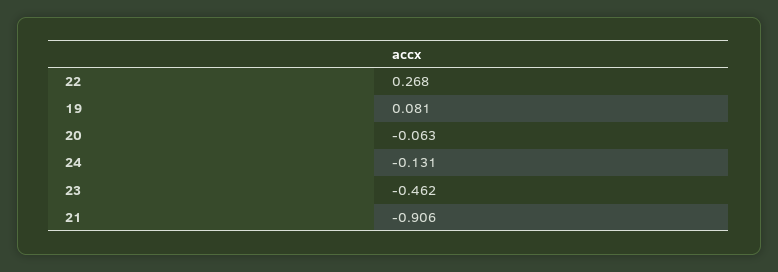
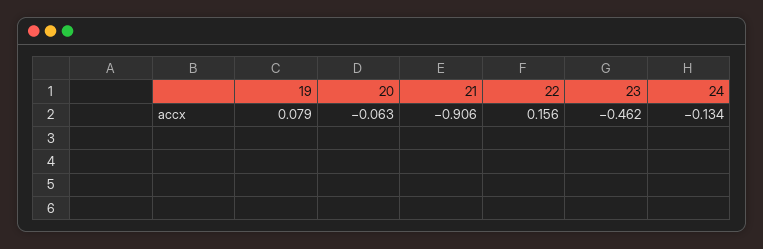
22: 0.268 -> 0.156
19: 0.081 -> 0.079
24: -0.131 -> -0.134

